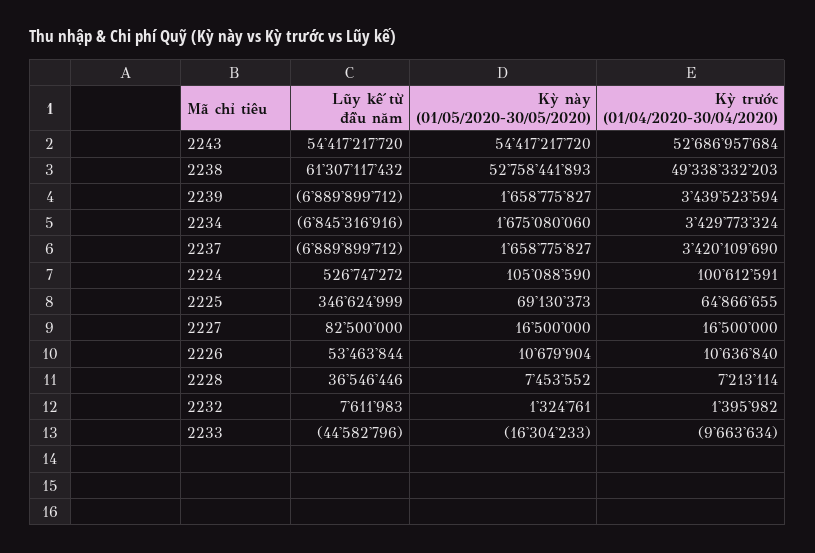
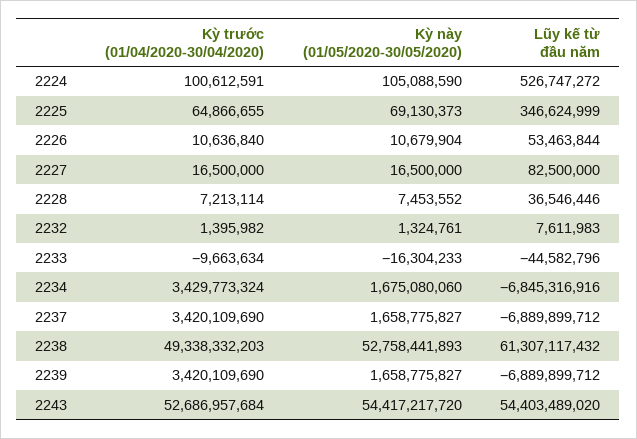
Lũy kế từ đầu năm, 2243: 54417217720 -> 54403489020
Kỳ trước (01/04/2020-30/04/2020), 2239: 3439523594 -> 3420109690

